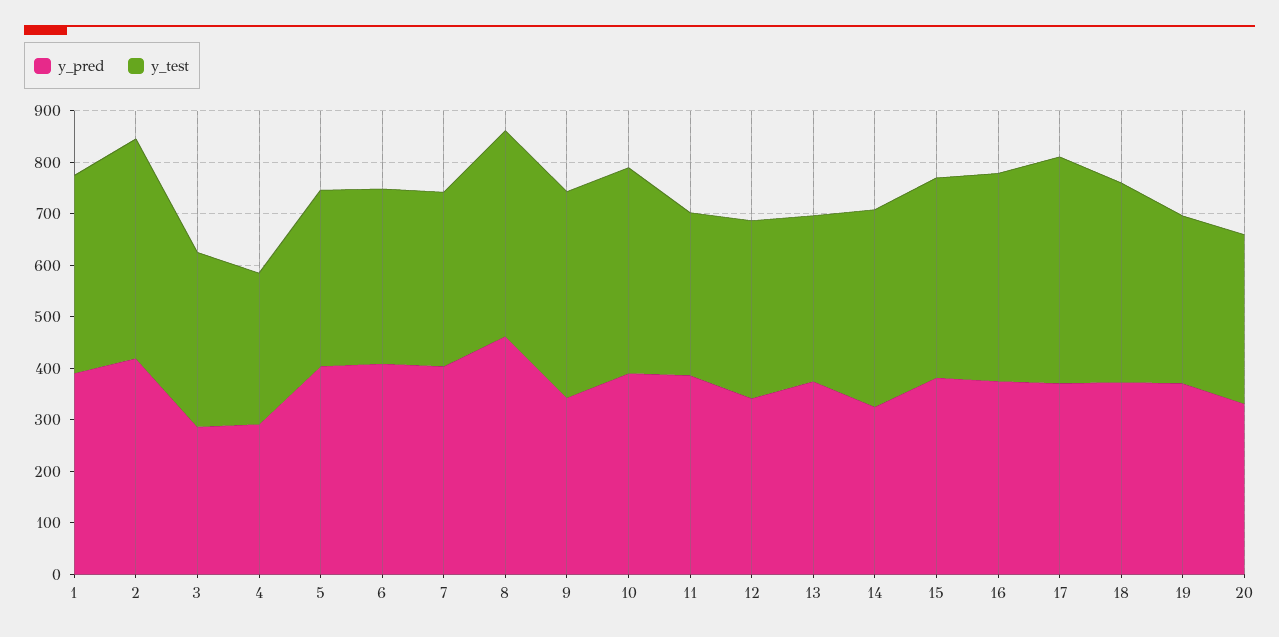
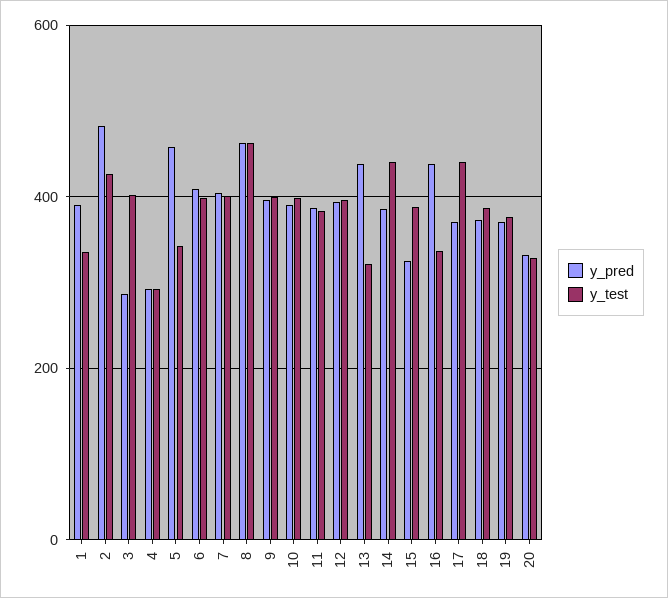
y_test, 1: 380 -> 340
y_pred, 2: 420 -> 480
y_test, 3: 340 -> 400
y_pred, 5: 400 -> 460
y_test, 6: 340 -> 400
y_test, 7: 340 -> 400
y_test, 8: 400 -> 460
y_pred, 9: 340 -> 400
y_test, 11: 320 -> 380
y_pred, 12: 340 -> 400
y_test, 12: 340 -> 400
y_pred, 13: 380 -> 440
y_pred, 14: 320 -> 380
y_test, 14: 380 -> 440
y_pred, 15: 380 -> 320
y_pred, 16: 380 -> 440
y_test, 16: 400 -> 340
y_test, 19: 320 -> 380

